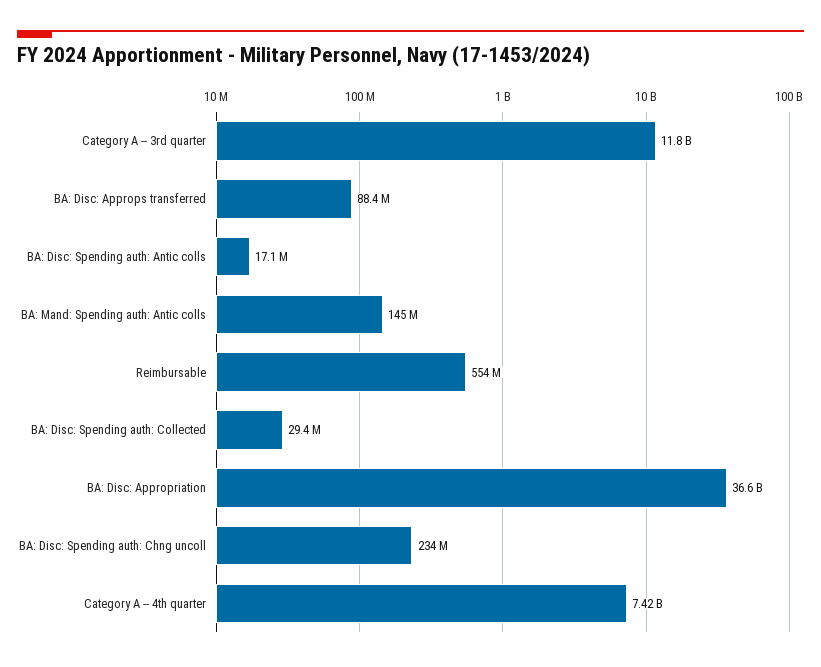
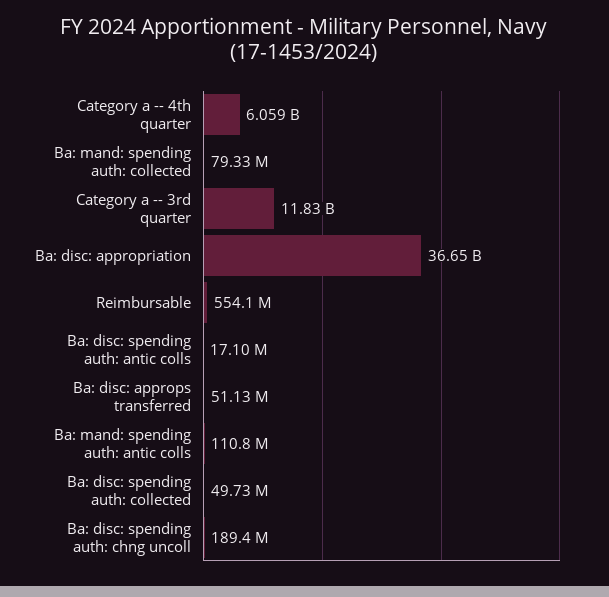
BA: Disc: Approps transferred: 88400000 -> 51130000
BA: Mand: Spending auth: Antic colls: 145000000 -> 110800000
BA: Disc: Spending auth: Collected: 29400000 -> 49730000
BA: Disc: Spending auth: Chng uncoll: 234000000 -> 189400000
Category A -- 4th quarter: 7420000000 -> 6059000000
Ba: mand: spending auth: collected: none -> 79330000

